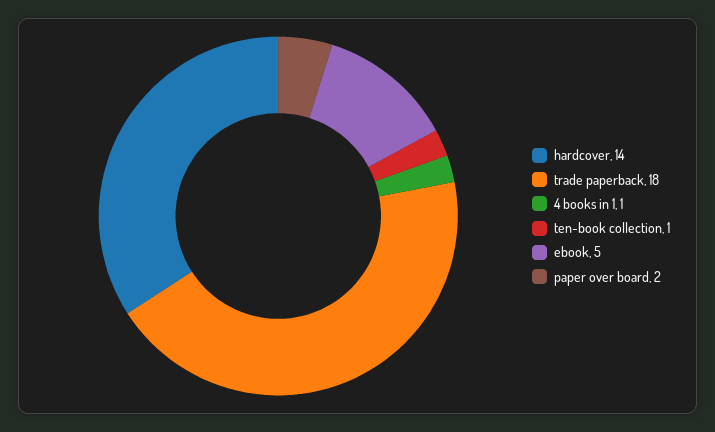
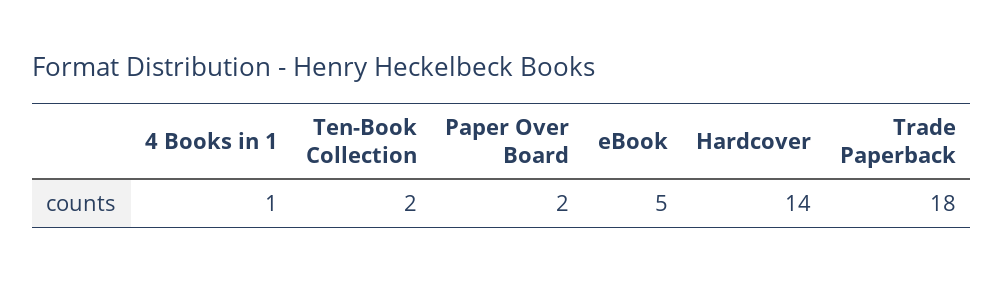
ten-book collection: 1 -> 2

